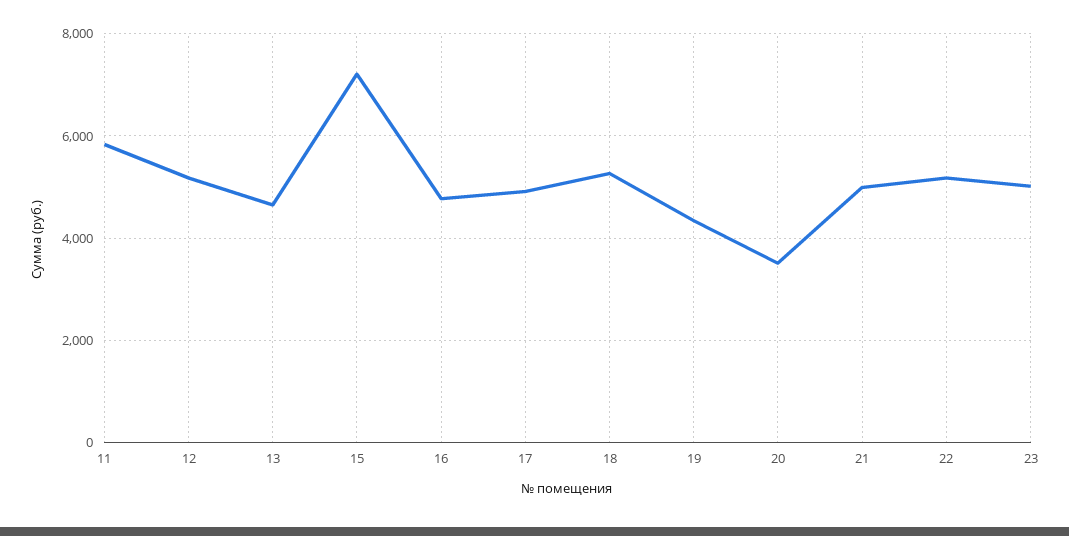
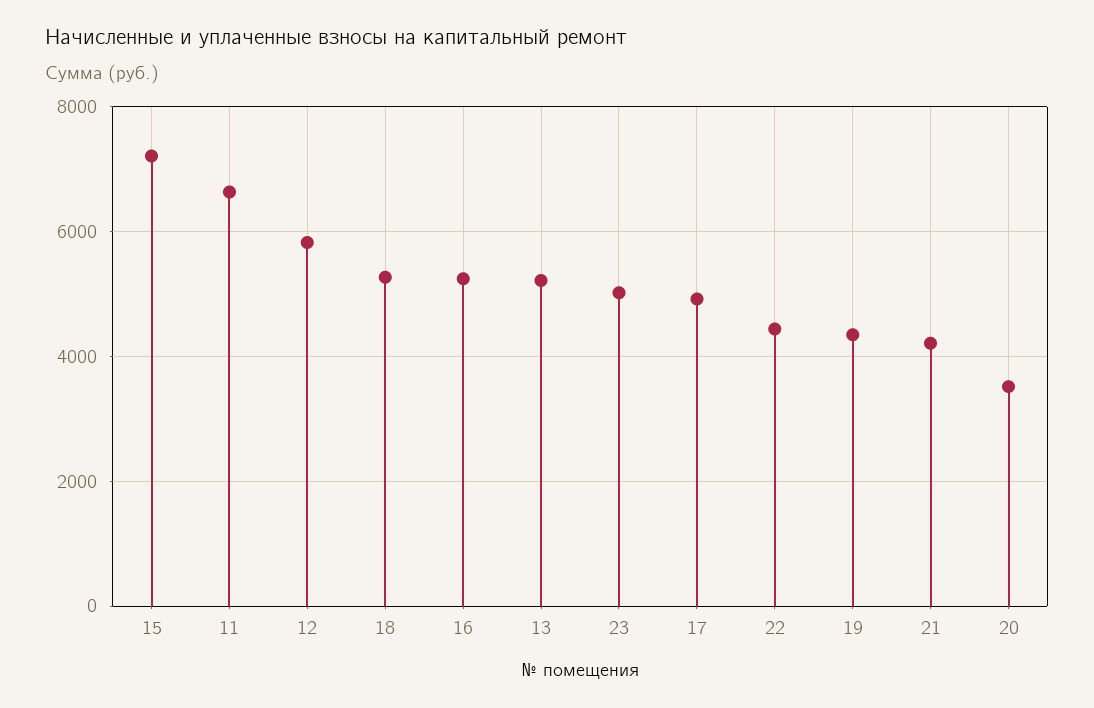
11: 5800 -> 6600
12: 5200 -> 5800
13: 4600 -> 5200
16: 4800 -> 5200
21: 5000 -> 4200
22: 5200 -> 4400

